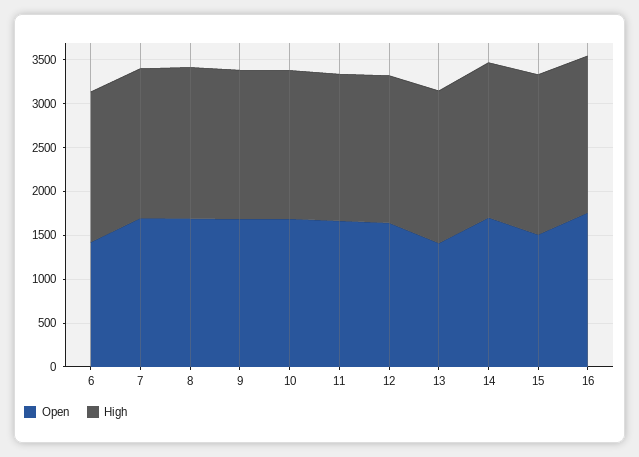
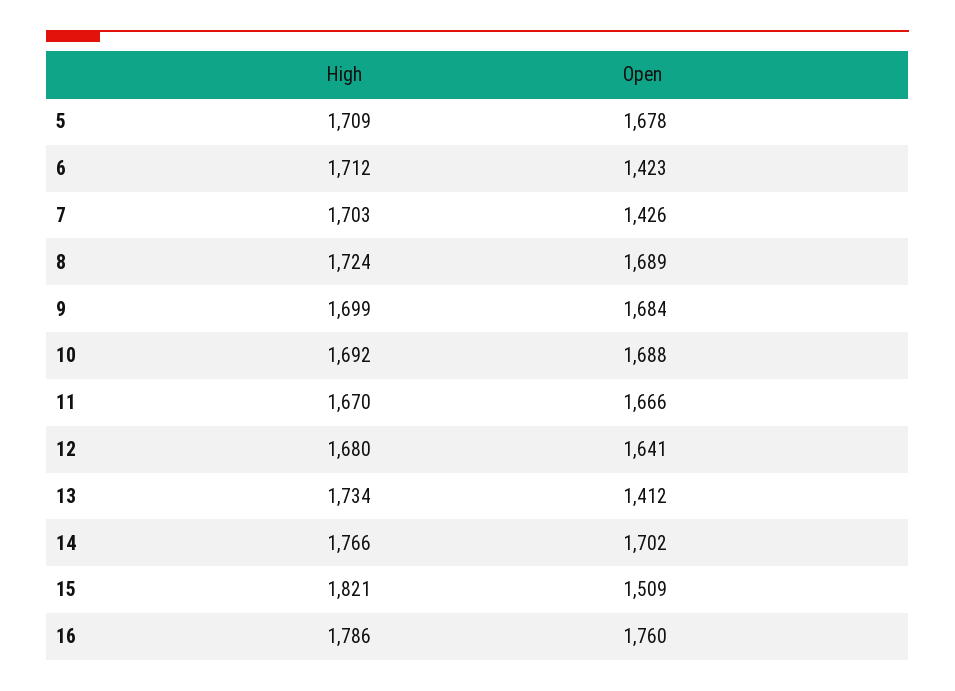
Open, 7: 1700 -> 1426
High, 5: none -> 1709
Open, 5: none -> 1678

